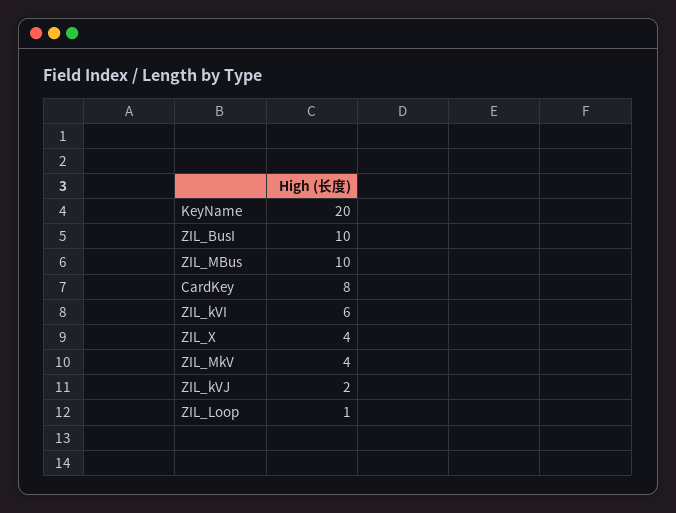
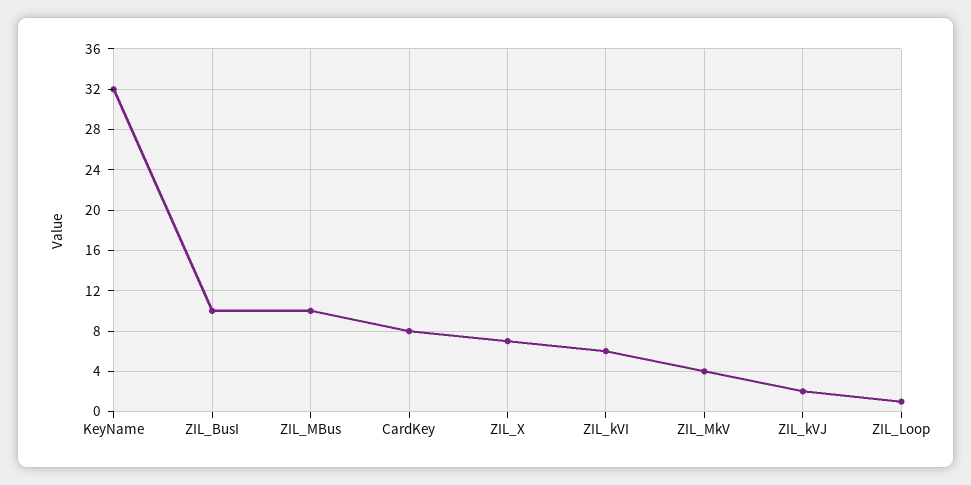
KeyName: 20 -> 32
ZIL_X: 4 -> 7

